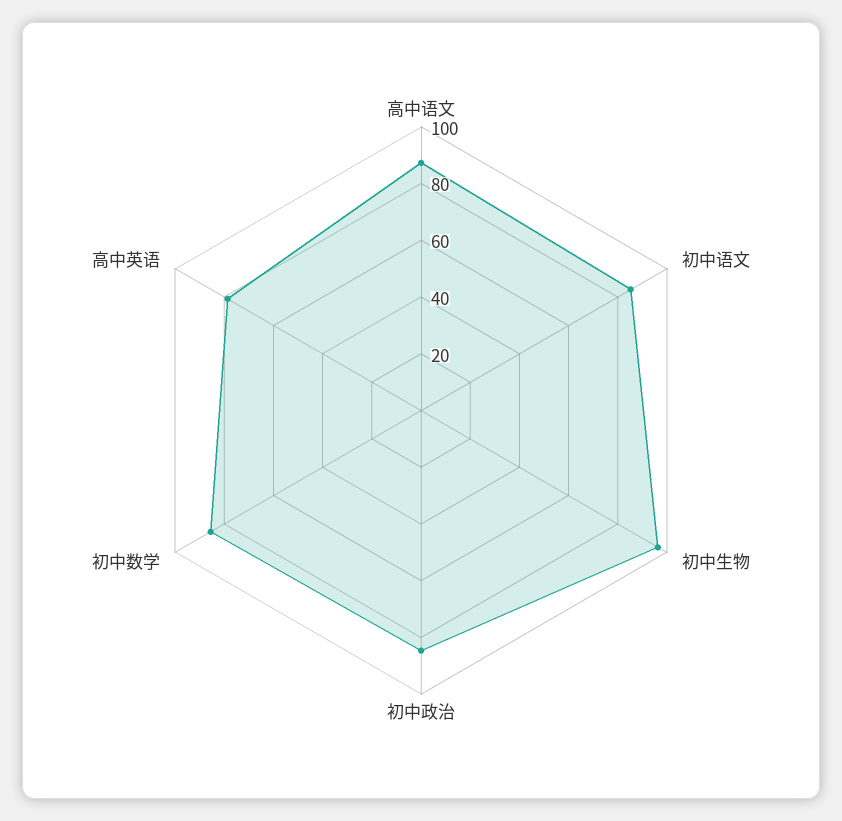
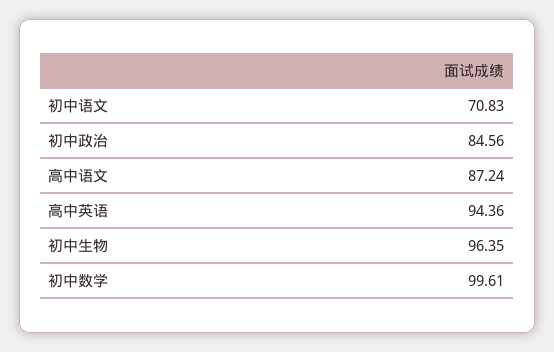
初中语文: 85 -> 70.83
初中数学: 85 -> 99.61
高中英语: 80 -> 94.36

